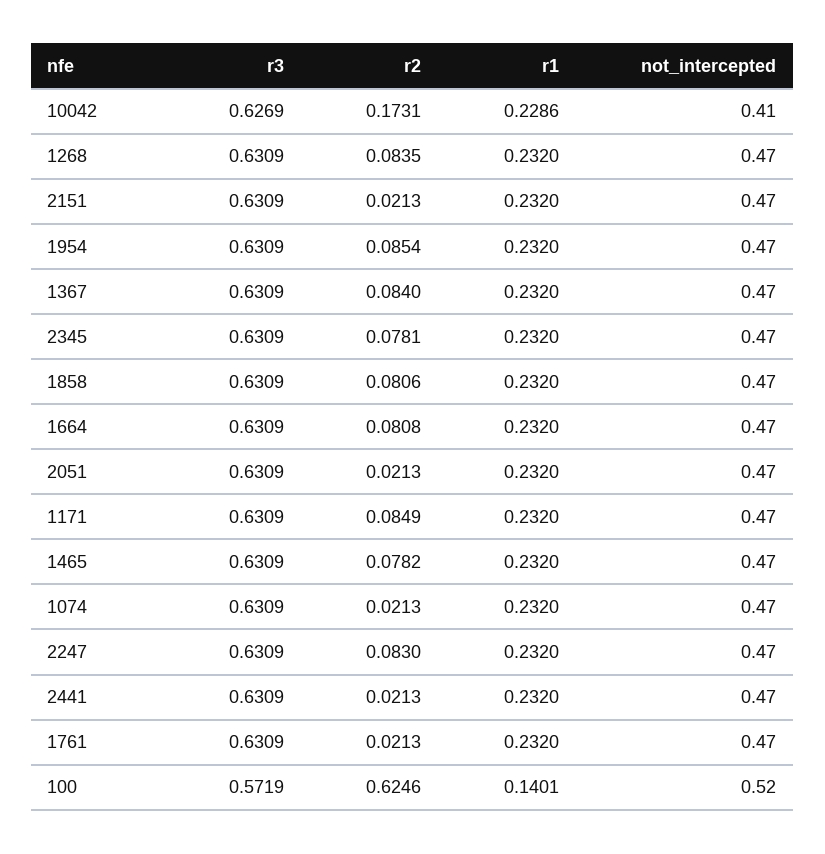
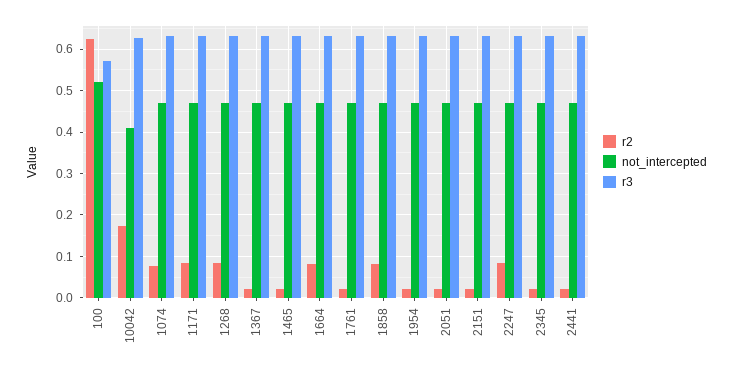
r1, 10042: 0.2286 -> none
r1, 1268: 0.232 -> none
r1, 2151: 0.232 -> none
r2, 1954: 0.0854 -> 0.02
r1, 1954: 0.232 -> none
r2, 1367: 0.084 -> 0.02
r1, 1367: 0.232 -> none
r2, 2345: 0.0781 -> 0.02
r1, 2345: 0.232 -> none
r1, 1858: 0.232 -> none
r1, 1664: 0.232 -> none
r1, 2051: 0.232 -> none
r1, 1171: 0.232 -> none
r2, 1465: 0.0782 -> 0.02
r1, 1465: 0.232 -> none
r2, 1074: 0.0213 -> 0.08
r1, 1074: 0.232 -> none
r1, 2247: 0.232 -> none
r1, 2441: 0.232 -> none
r1, 1761: 0.232 -> none
r1, 100: 0.1401 -> none

